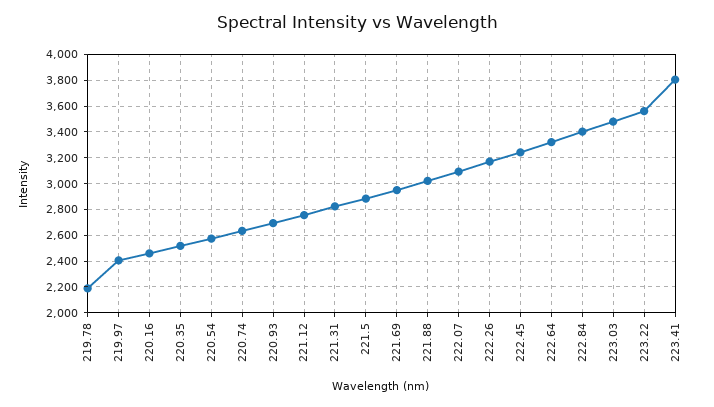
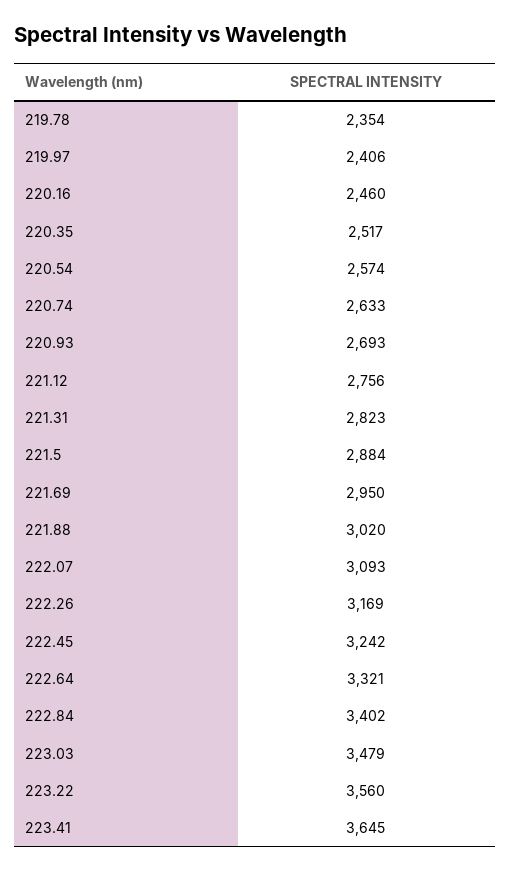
219.78: 2200 -> 2354
223.41: 3800 -> 3645

